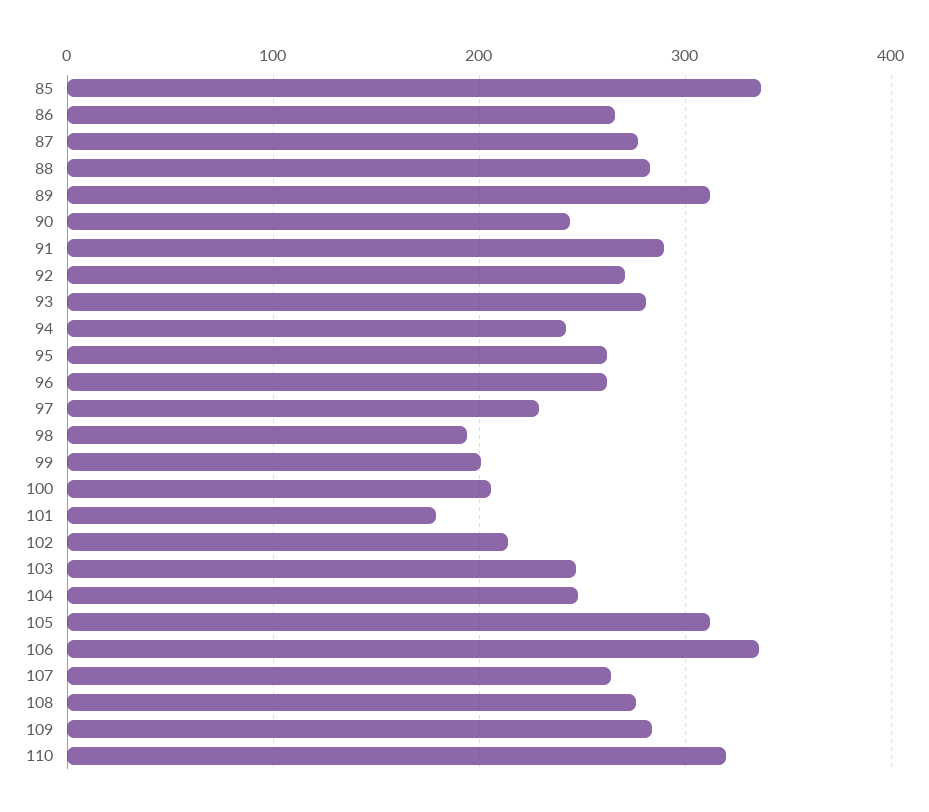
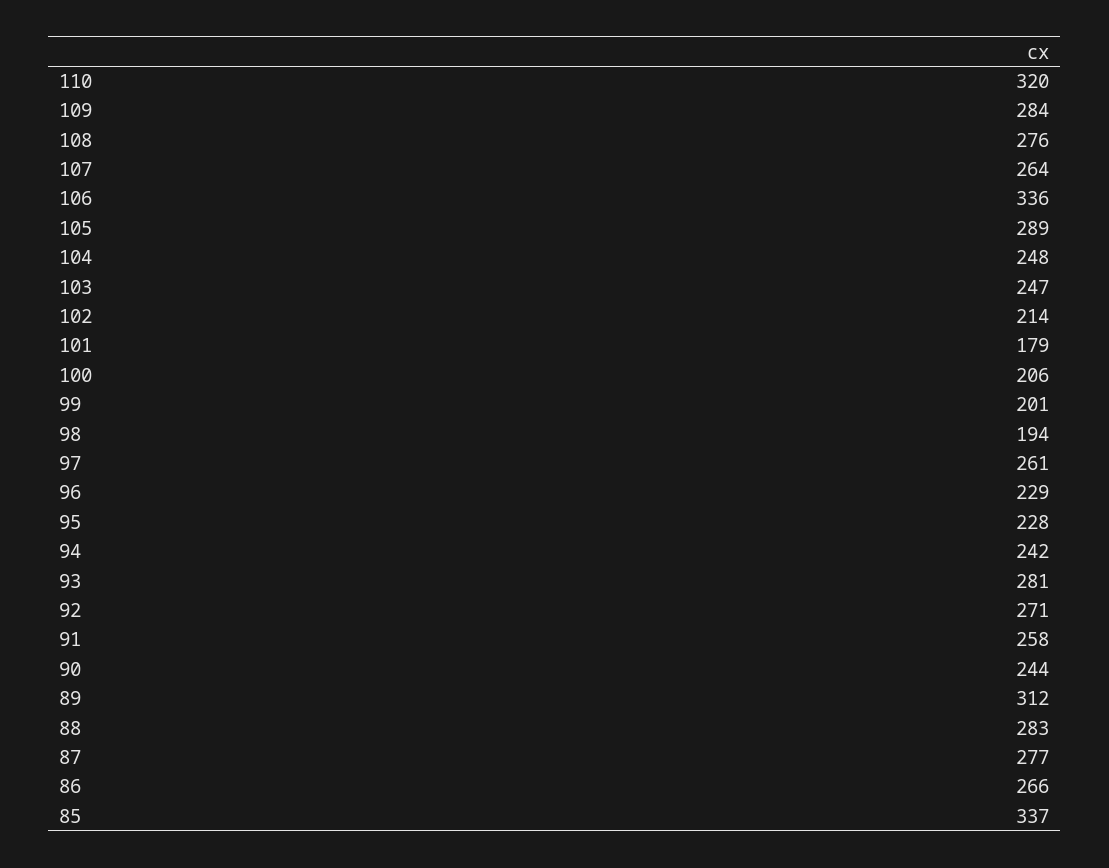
91: 290 -> 258
95: 260 -> 228
96: 260 -> 229
97: 230 -> 261
105: 310 -> 289

